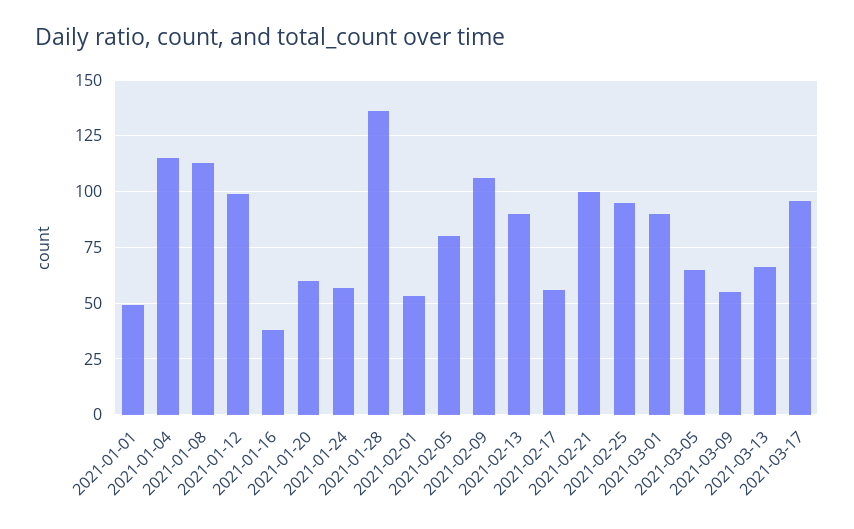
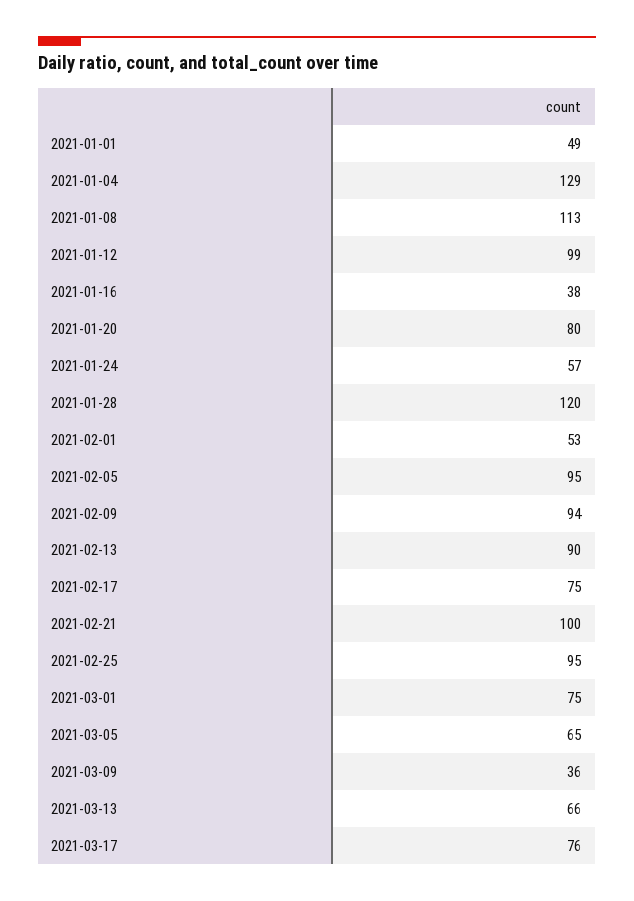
2021-01-04: 115 -> 129
2021-01-20: 60 -> 80
2021-01-28: 135 -> 120
2021-02-05: 80 -> 95
2021-02-09: 105 -> 94
2021-02-17: 55 -> 75
2021-03-01: 90 -> 75
2021-03-09: 55 -> 36
2021-03-17: 95 -> 76

